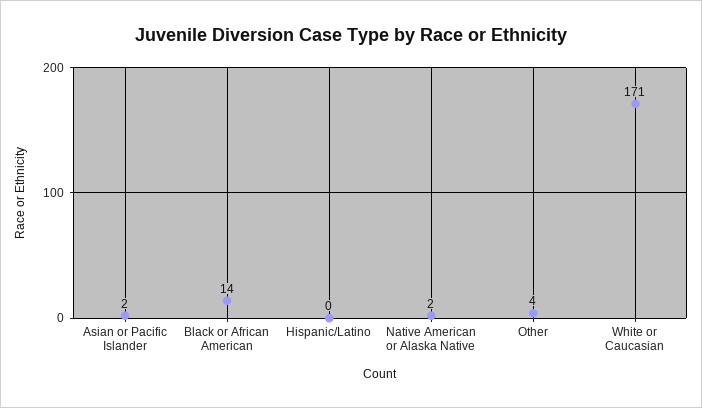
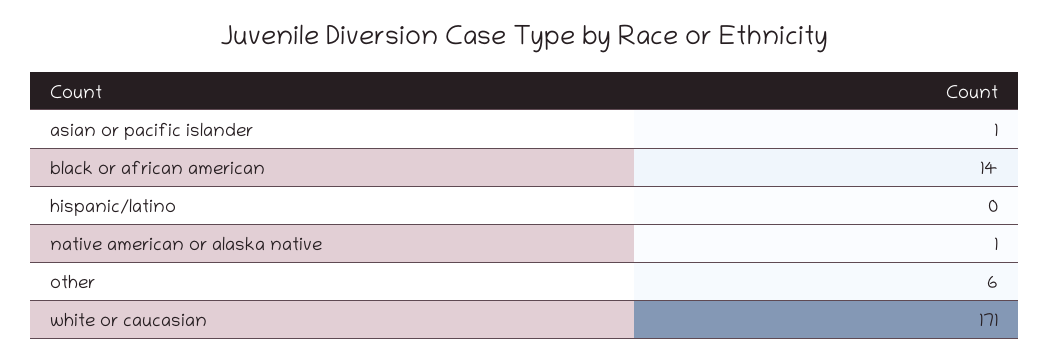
Asian or Pacific Islander: 2 -> 1
Native American or Alaska Native: 2 -> 1
Other: 4 -> 6

